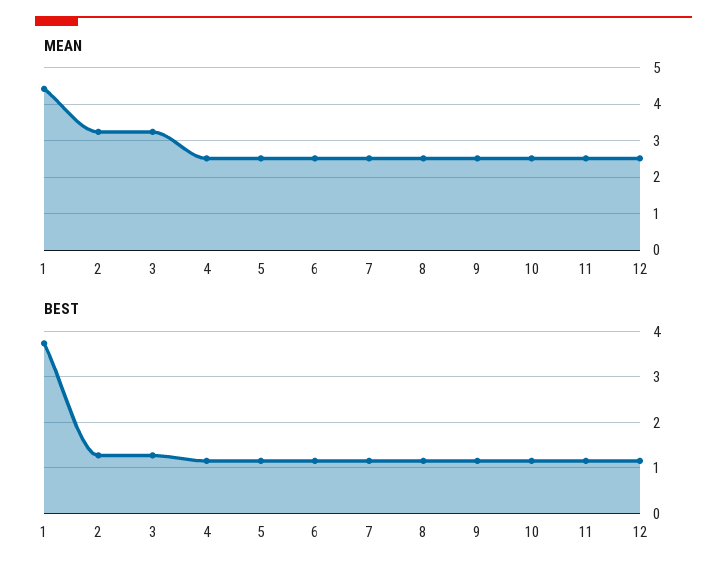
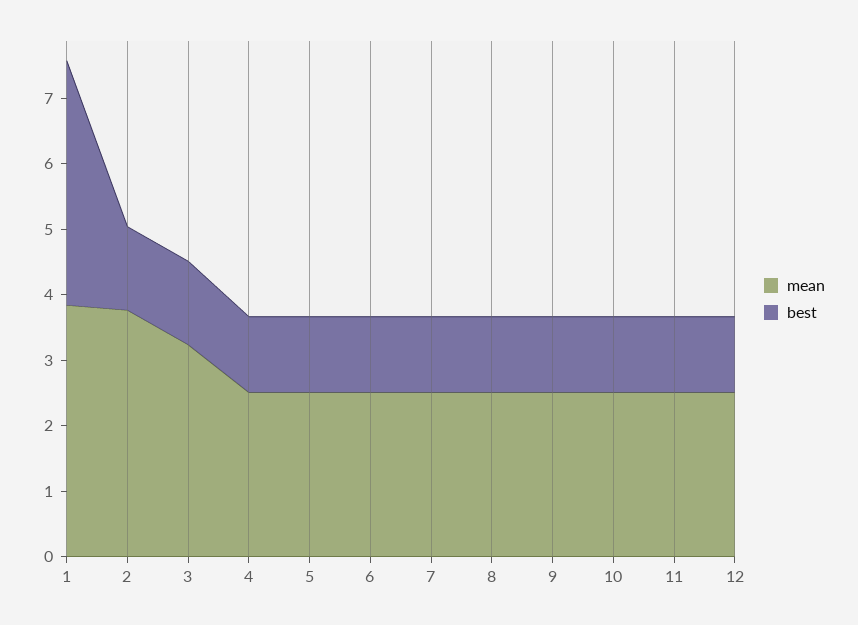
MEAN, 1: 4.4 -> 3.8
MEAN, 2: 3.2 -> 3.8

